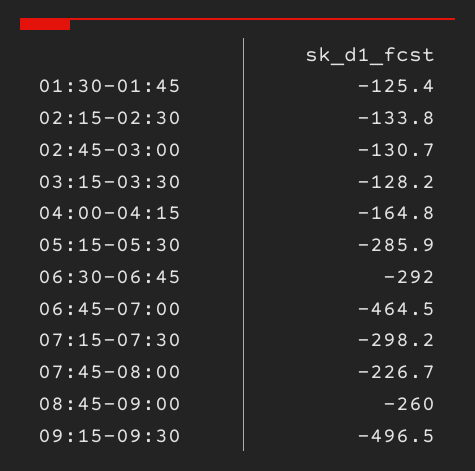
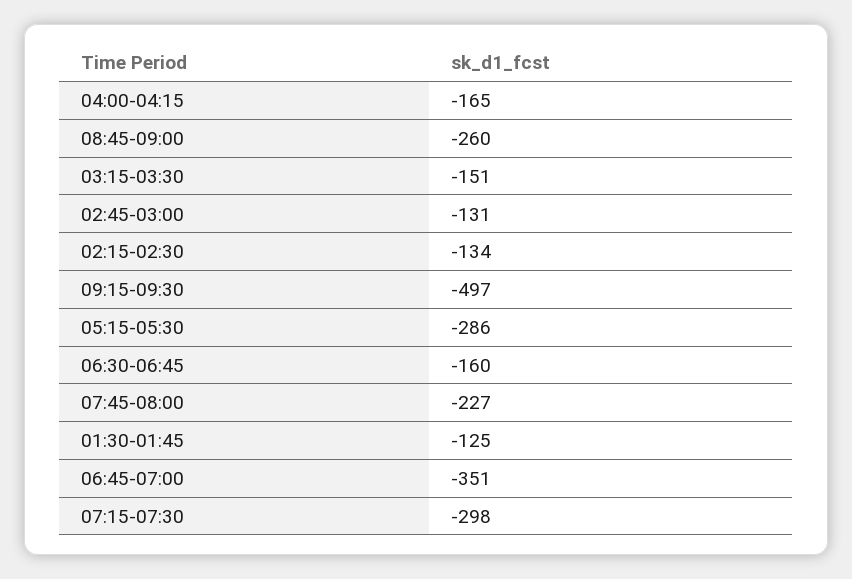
03:15-03:30: -128.2 -> -151
06:30-06:45: -292 -> -160
06:45-07:00: -464.5 -> -351

